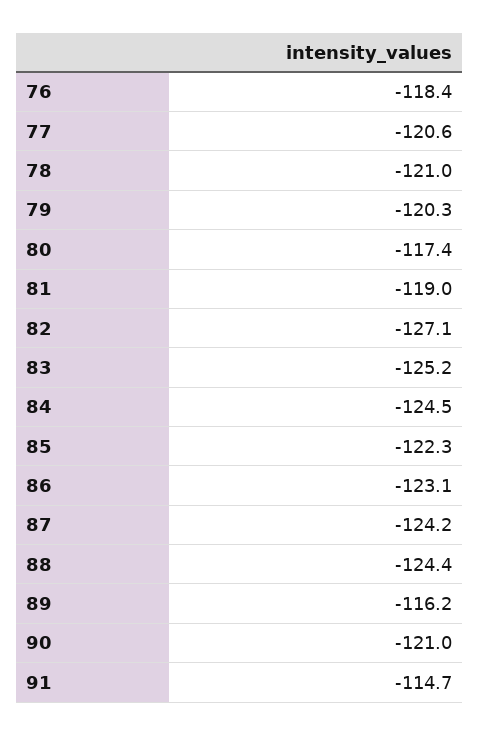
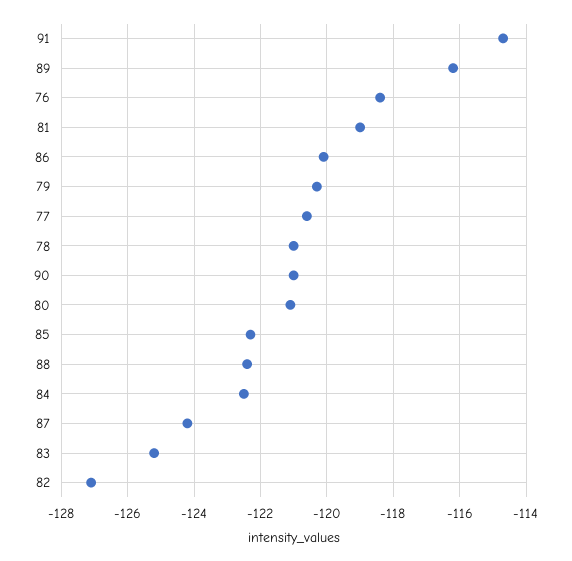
80: -117.4 -> -121
84: -124.5 -> -122.5
86: -123.1 -> -120
88: -124.4 -> -122.5

